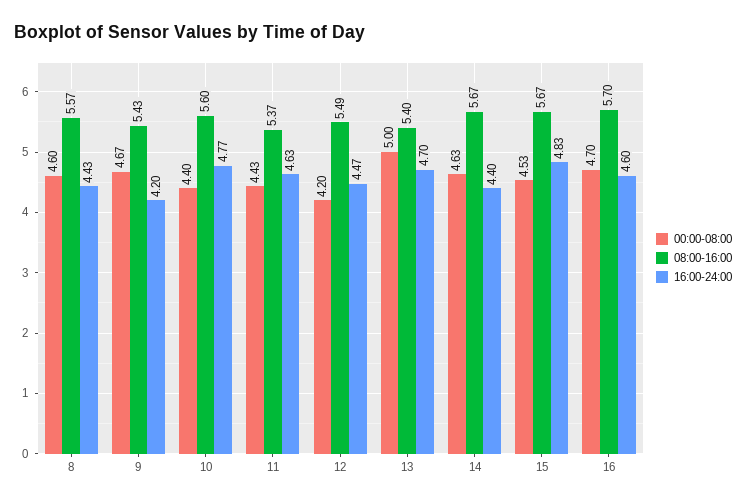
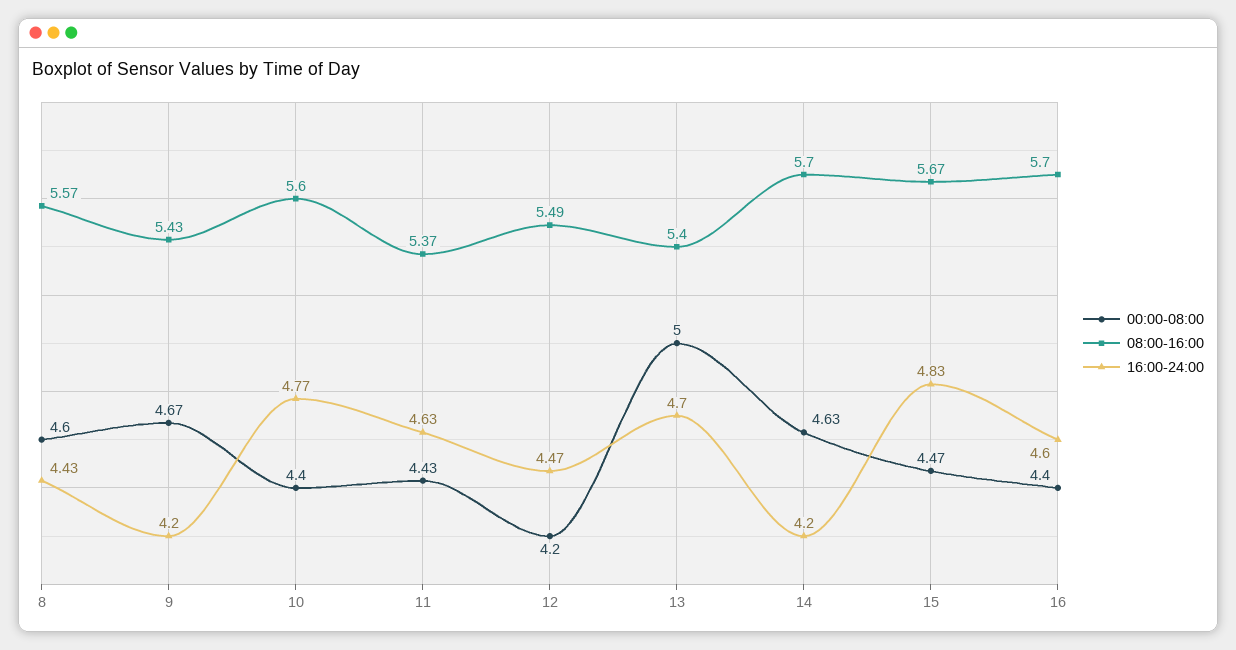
08:00-16:00, 14: 5.67 -> 5.7
16:00-24:00, 14: 4.4 -> 4.2
00:00-08:00, 15: 4.53 -> 4.47
00:00-08:00, 16: 4.7 -> 4.4

